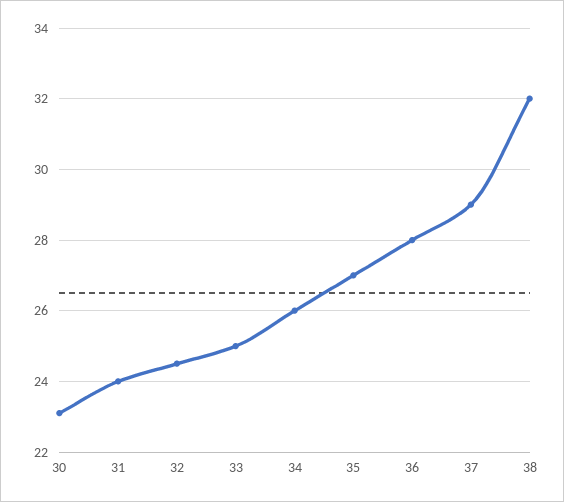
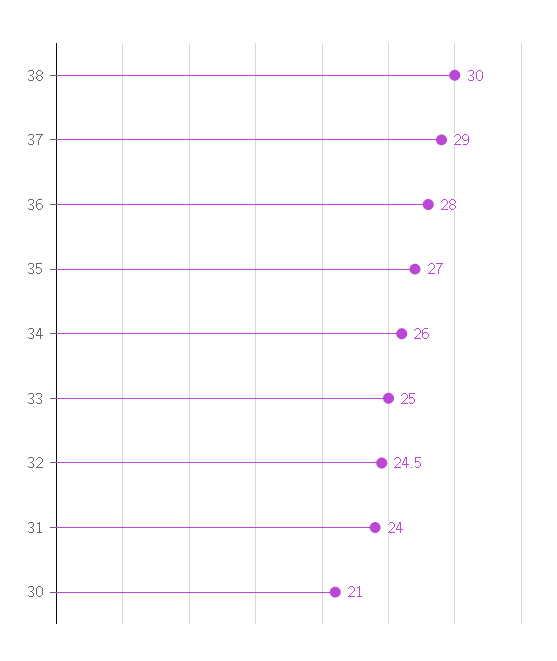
30: 23 -> 21
38: 32 -> 30

